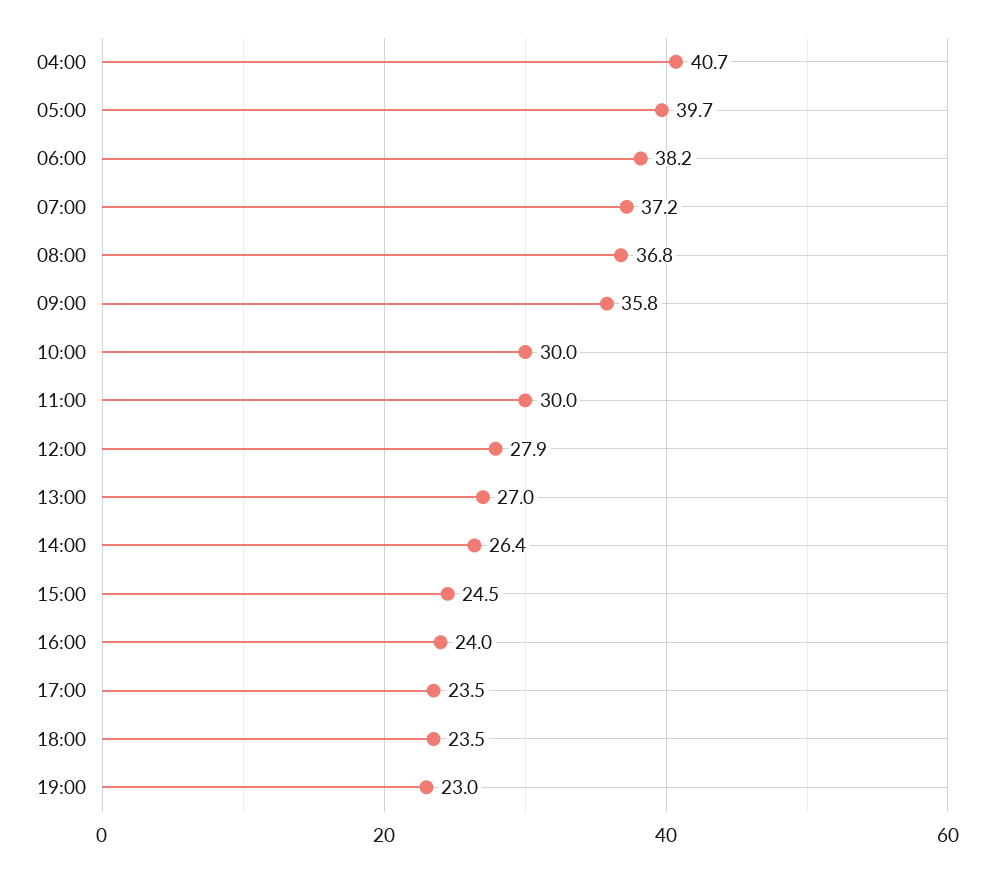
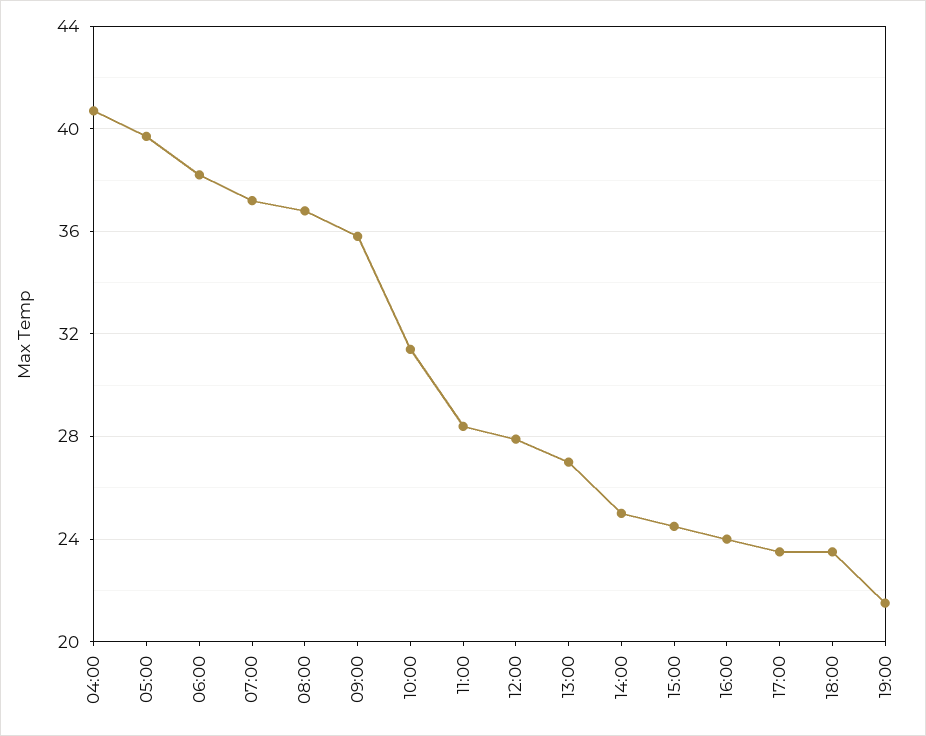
10:00: 30 -> 31.5
11:00: 30 -> 28.5
14:00: 26.4 -> 25
19:00: 23 -> 21.5

